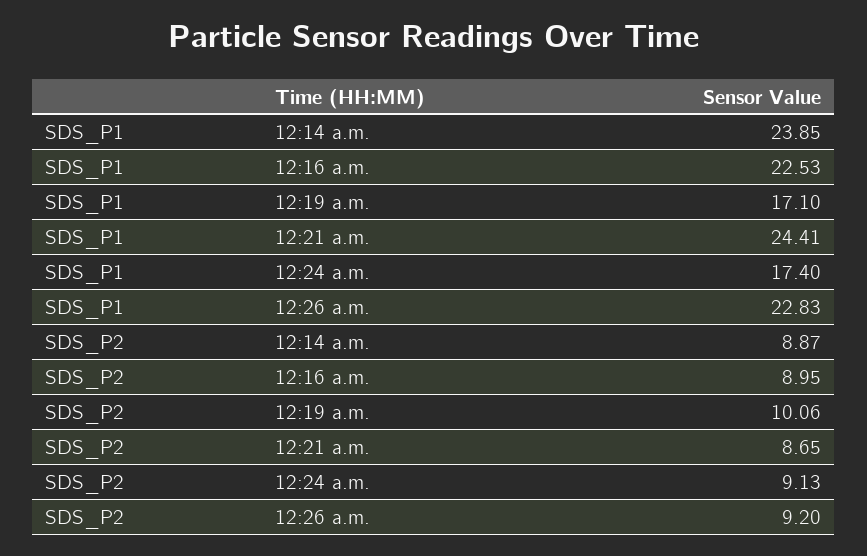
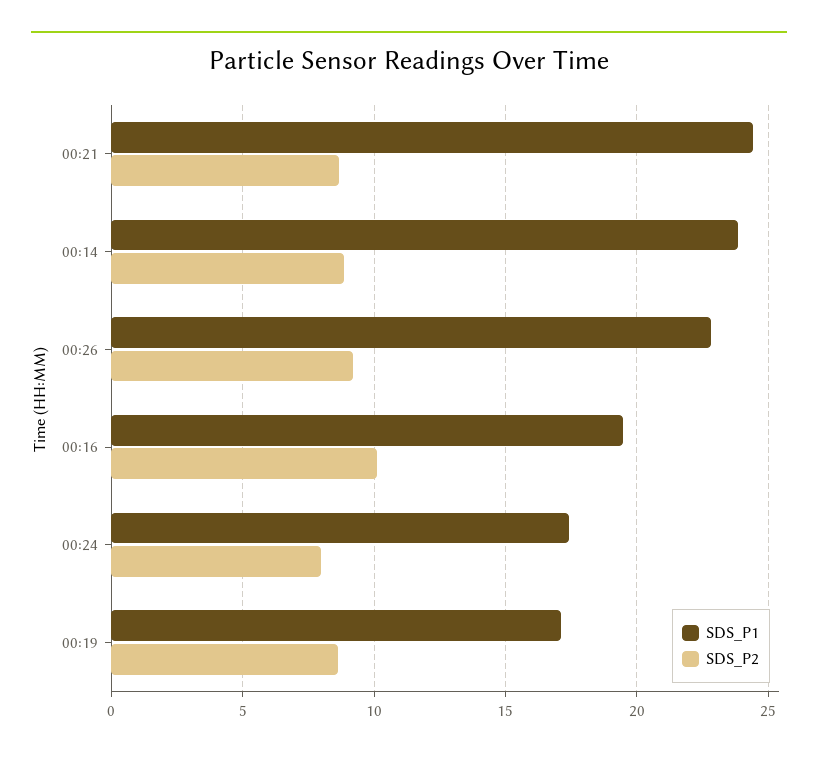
SDS_P1, 12:16 a.m.: 22.53 -> 19.5
SDS_P2, 12:16 a.m.: 8.95 -> 10
SDS_P2, 12:19 a.m.: 10.06 -> 8.5
SDS_P2, 12:24 a.m.: 9.13 -> 8

